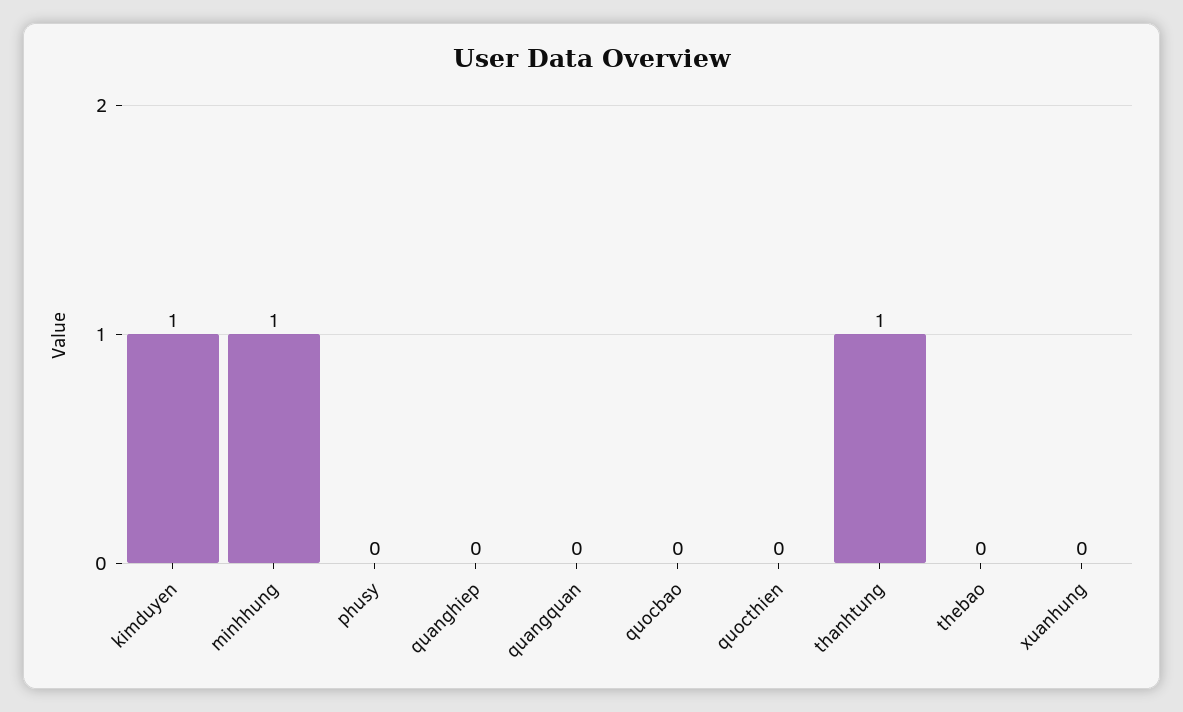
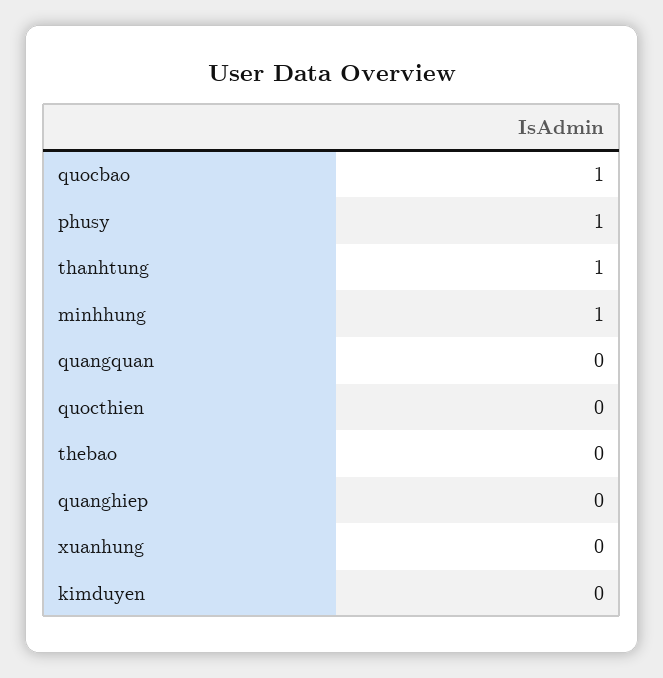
kimduyen: 1 -> 0
phusy: 0 -> 1
quocbao: 0 -> 1

